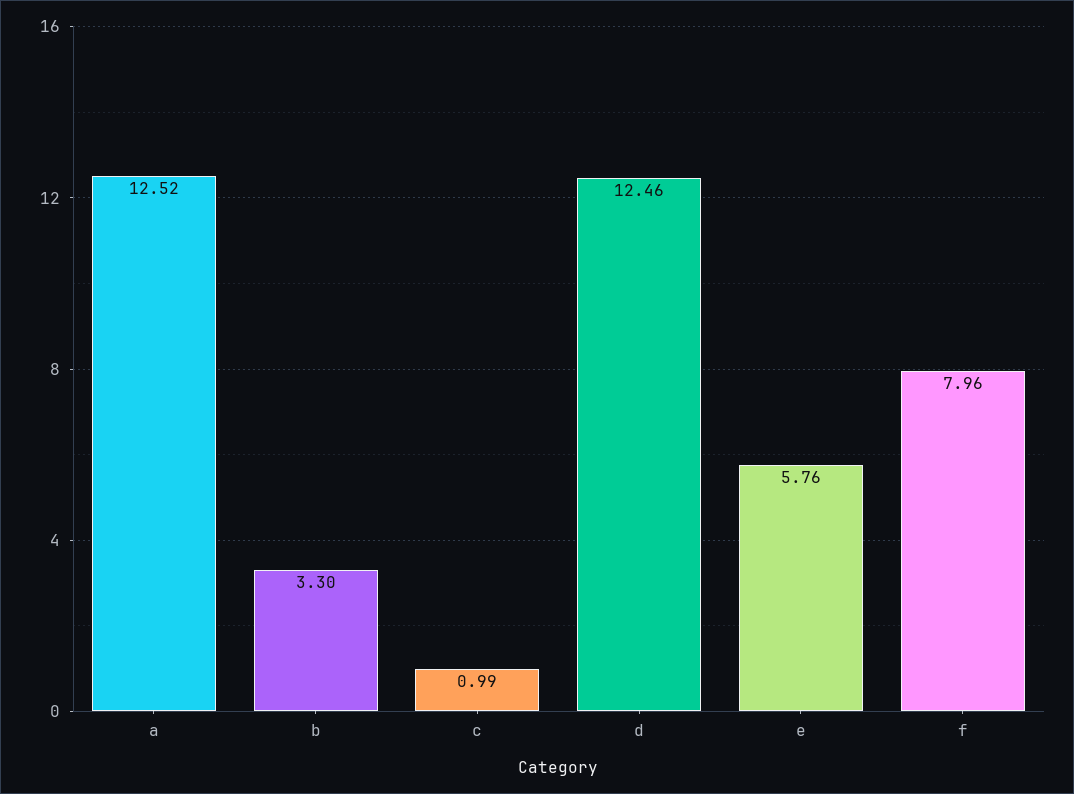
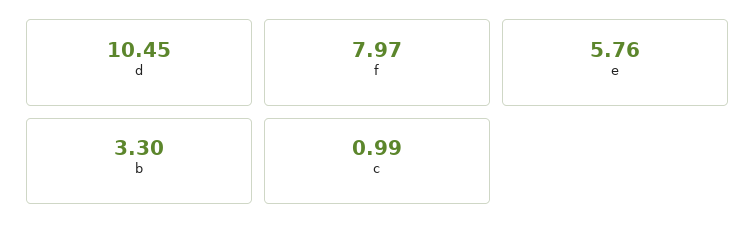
a: 12.52 -> none
d: 12.46 -> 10.45
f: 7.96 -> 7.97

